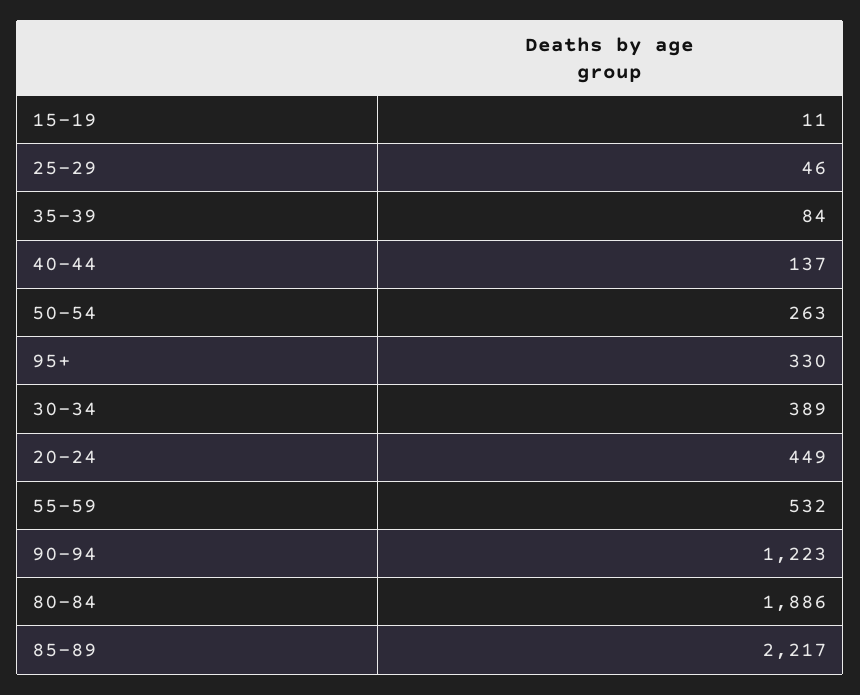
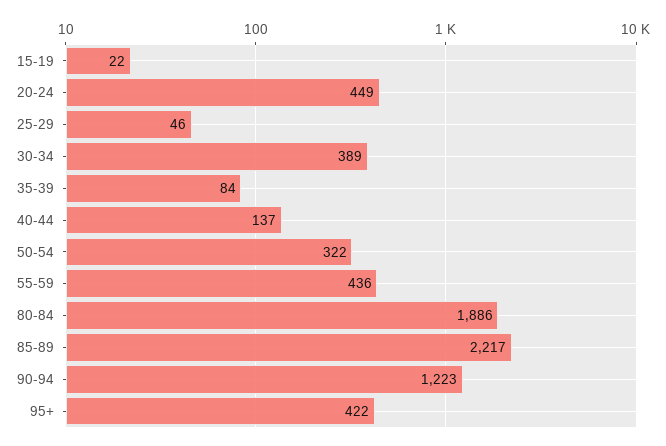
15-19: 11 -> 22
50-54: 263 -> 322
95+: 330 -> 422
55-59: 532 -> 436

